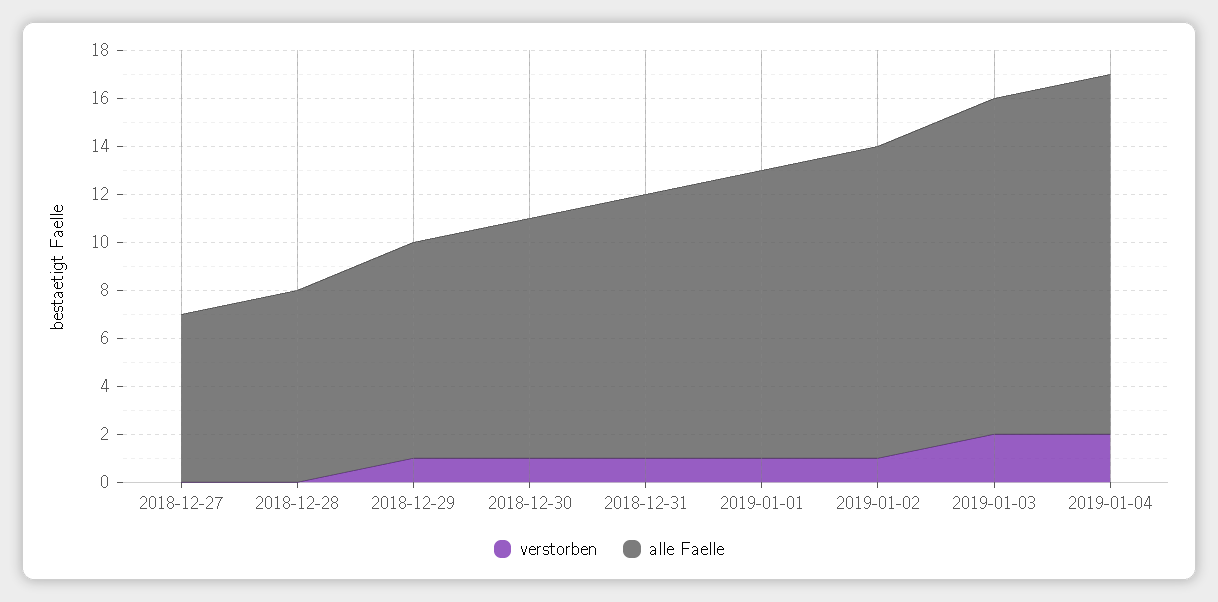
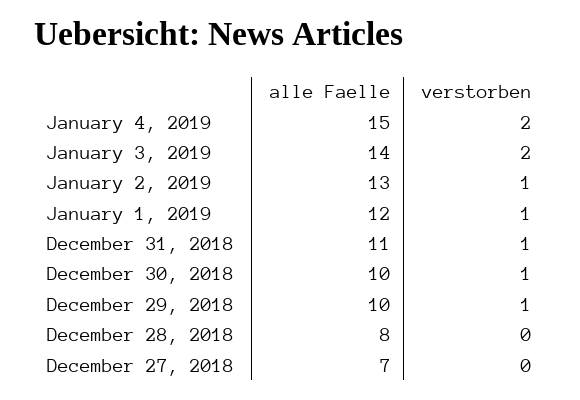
alle Faelle, 2018-12-29: 9 -> 10

